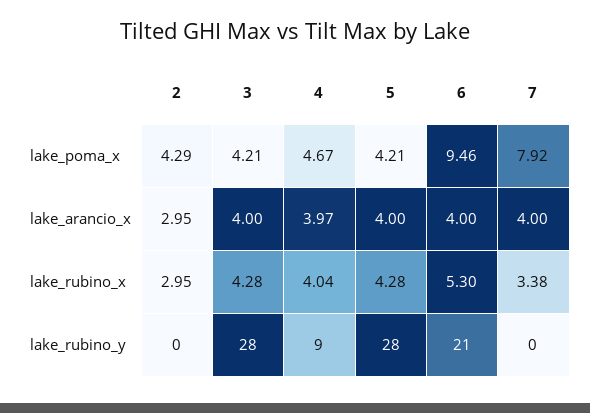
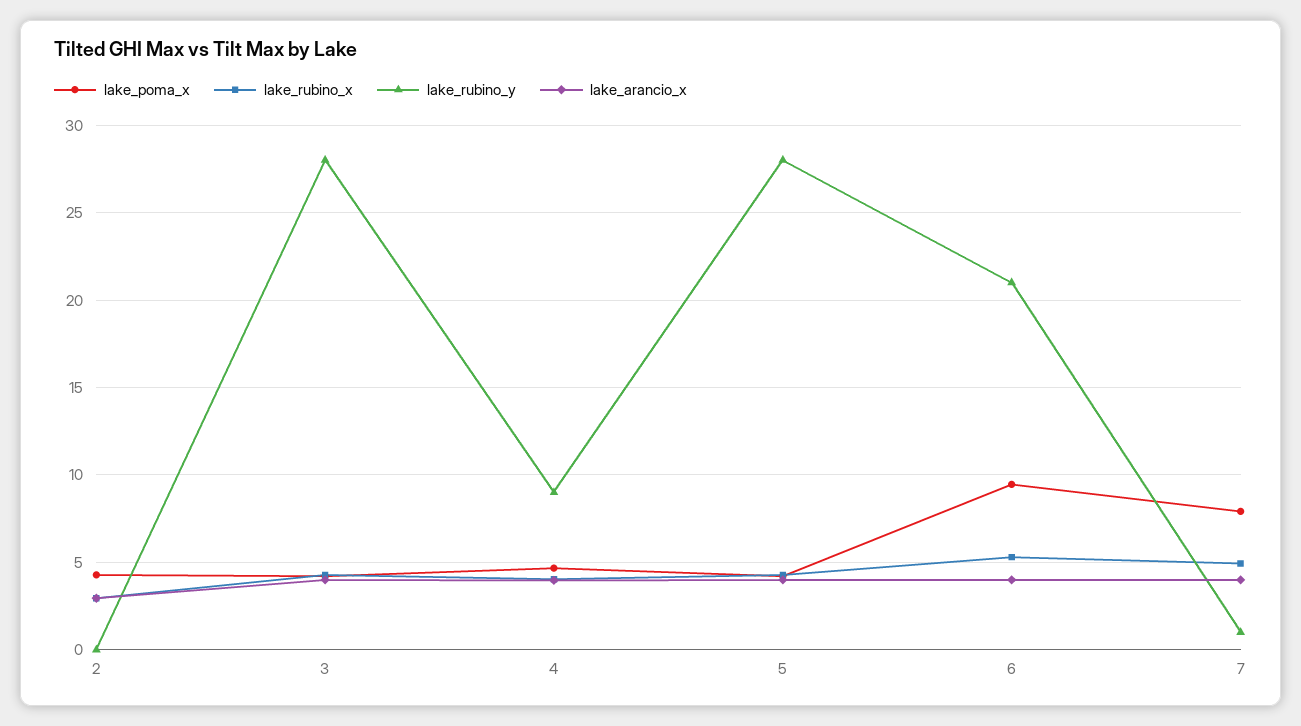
lake_rubino_x, 7: 3.38 -> 5
lake_rubino_y, 7: 0 -> 1

